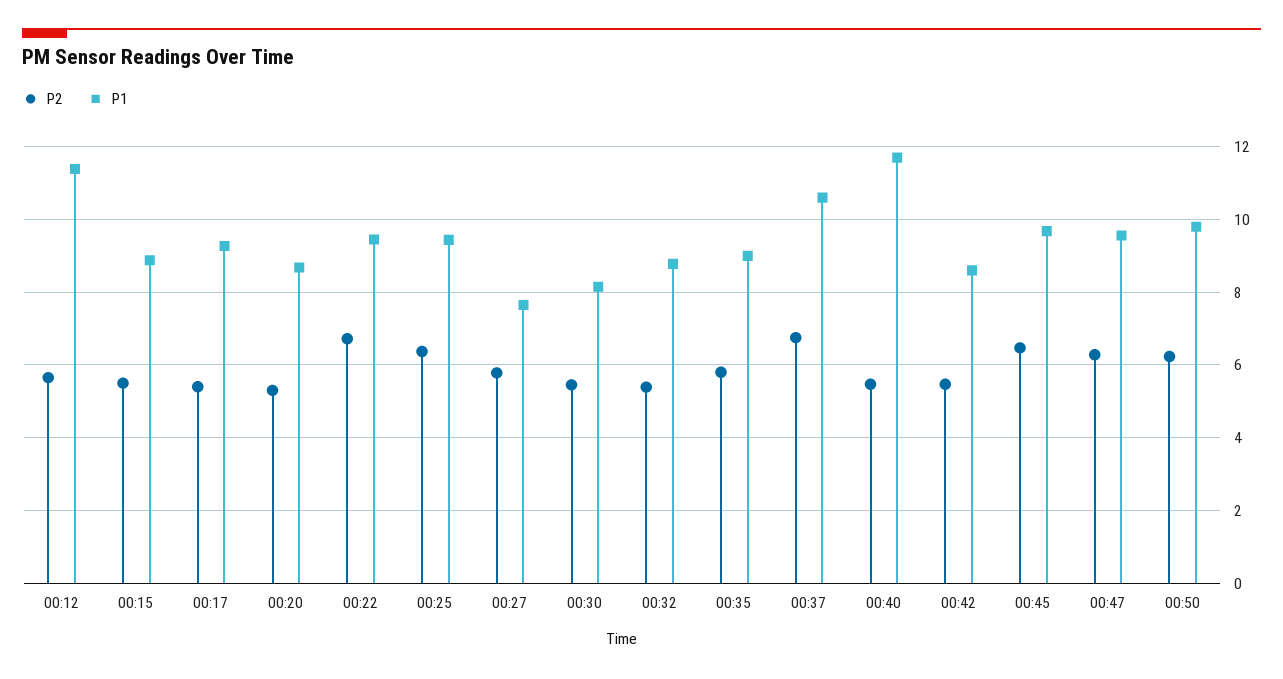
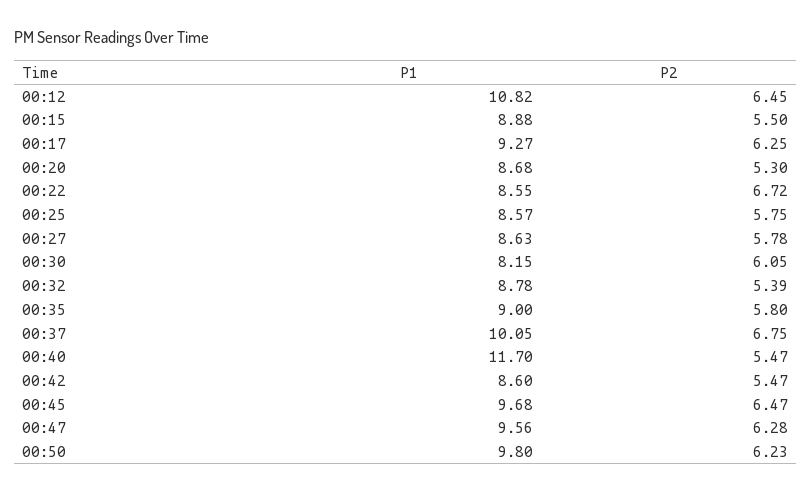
P2, 00:12: 5.6 -> 6.45
P1, 00:12: 11.4 -> 10.82
P2, 00:17: 5.4 -> 6.25
P1, 00:22: 9.4 -> 8.55
P2, 00:25: 6.4 -> 5.75
P1, 00:25: 9.4 -> 8.57
P1, 00:27: 7.6 -> 8.63
P2, 00:30: 5.4 -> 6.05
P1, 00:37: 10.6 -> 10.05

